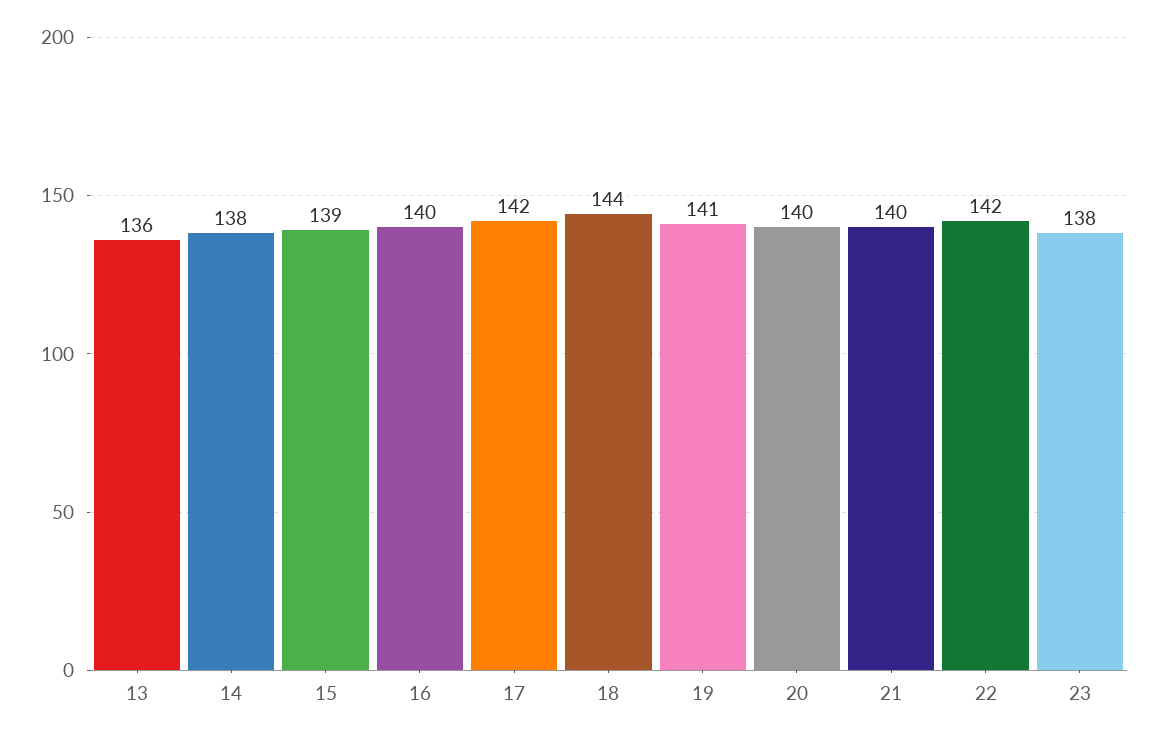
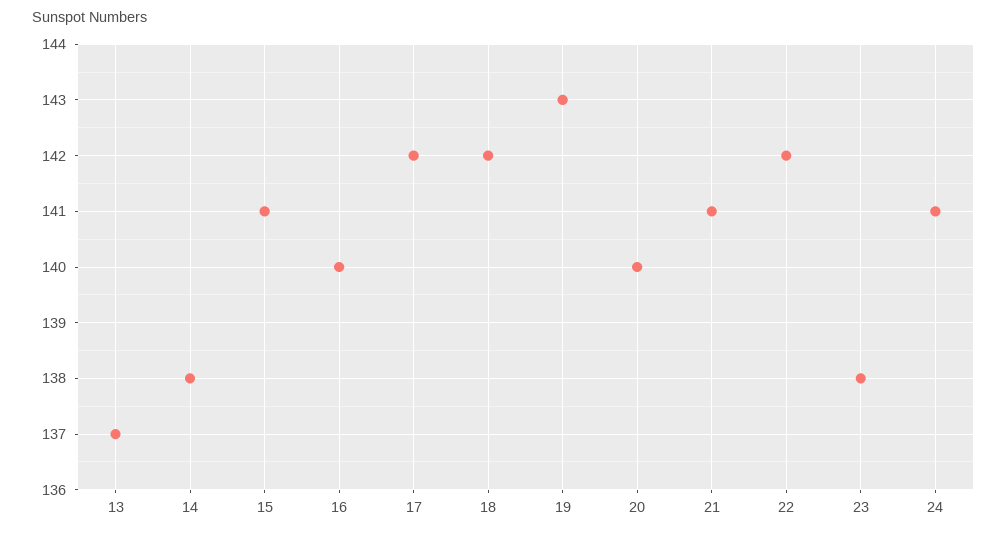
13: 136 -> 137
15: 139 -> 141
18: 144 -> 142
19: 141 -> 143
21: 140 -> 141
24: none -> 141

